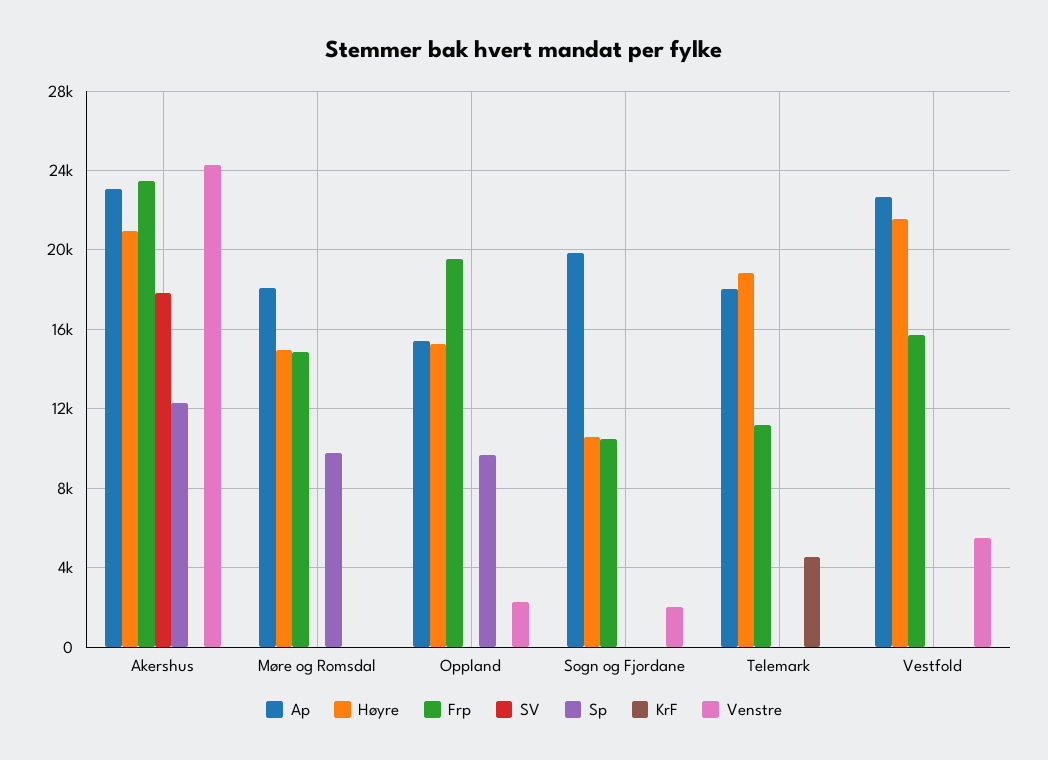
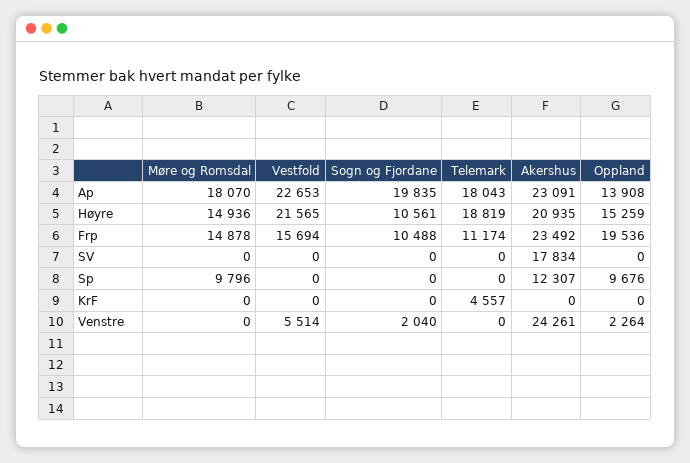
Ap, Oppland: 15500 -> 13908

